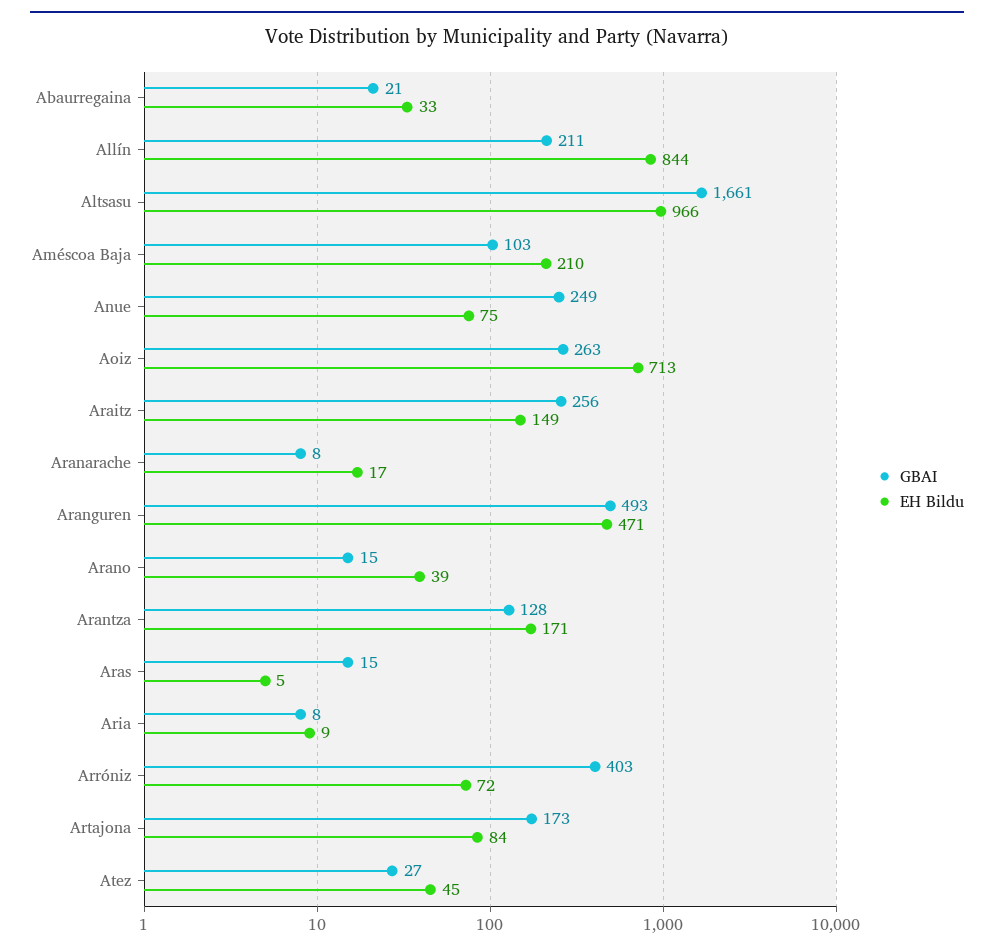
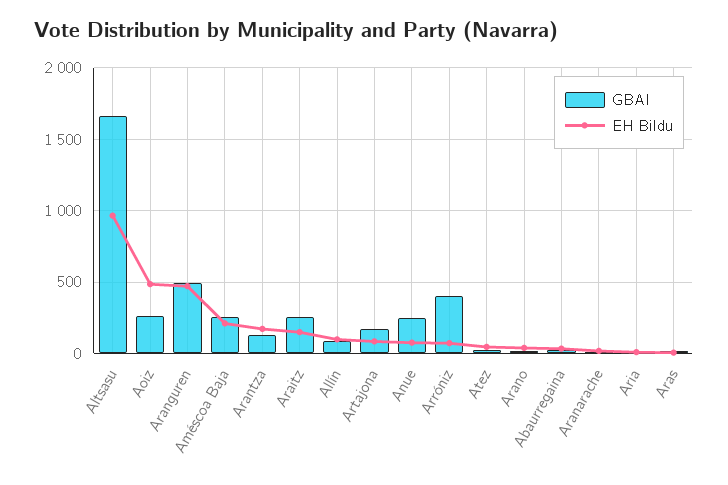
GBAI, Allín: 211 -> 100
EH Bildu, Allín: 844 -> 100
GBAI, Améscoa Baja: 103 -> 250
EH Bildu, Aoiz: 713 -> 500

